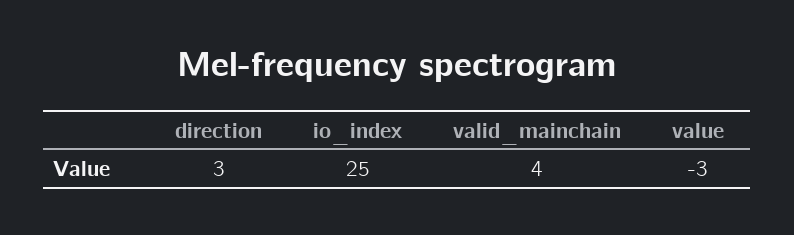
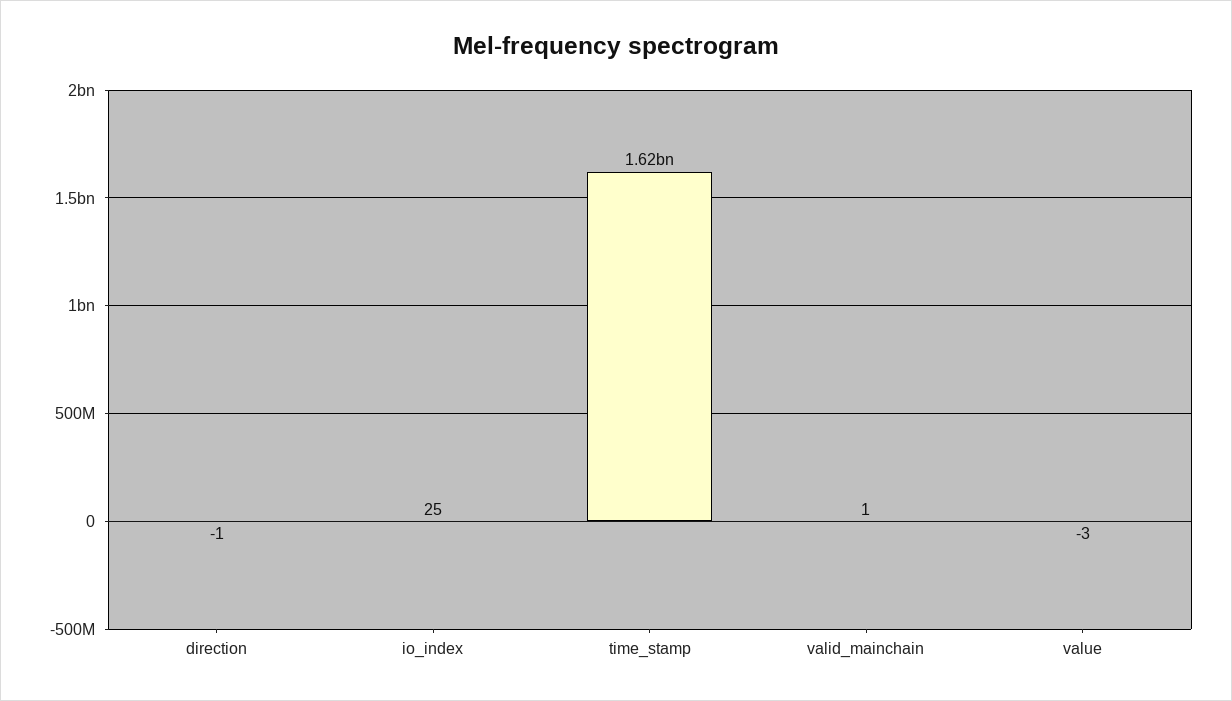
direction: 3 -> -1
valid_mainchain: 4 -> 1
time_stamp: none -> 1620000000

